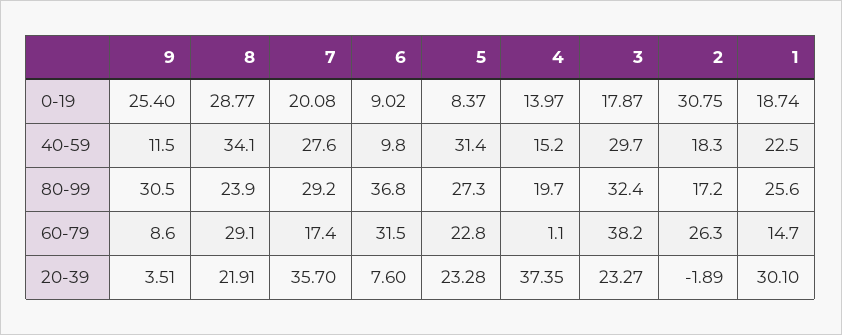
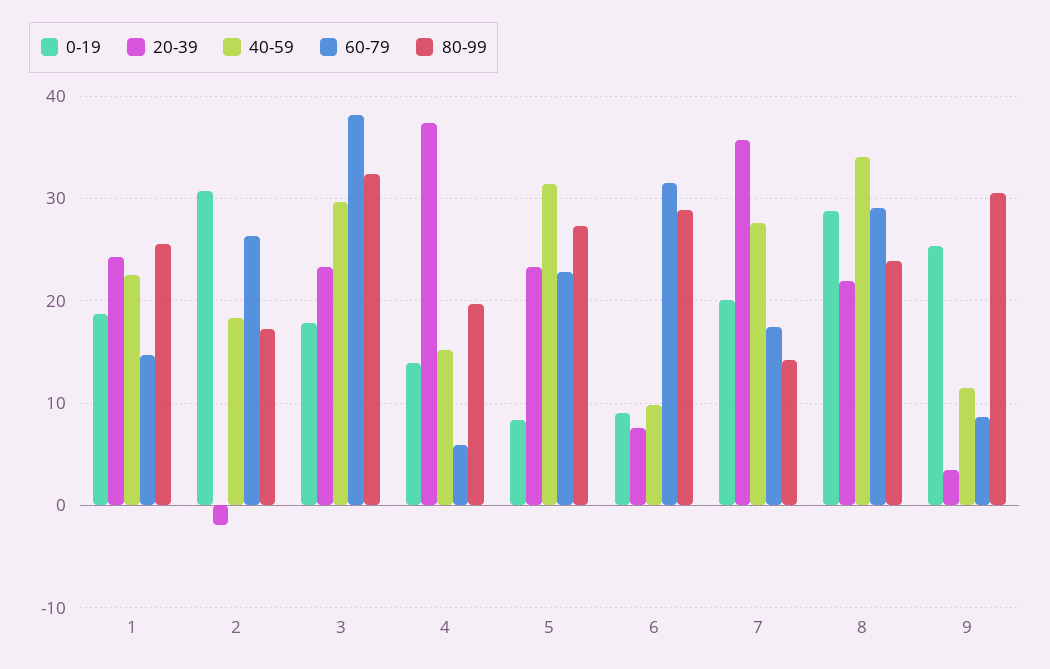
80-99, 7: 29.2 -> 14
80-99, 6: 36.8 -> 29
60-79, 4: 1.1 -> 6
20-39, 1: 30.1 -> 24

